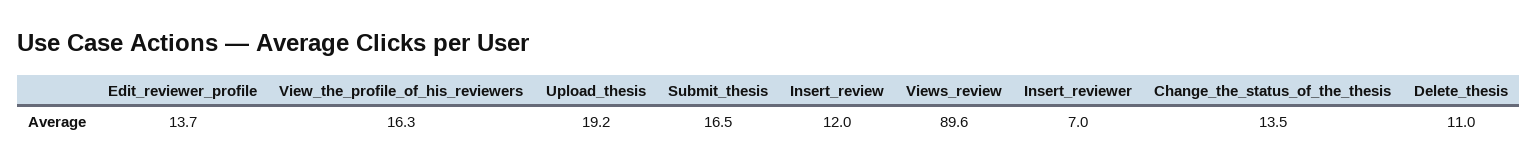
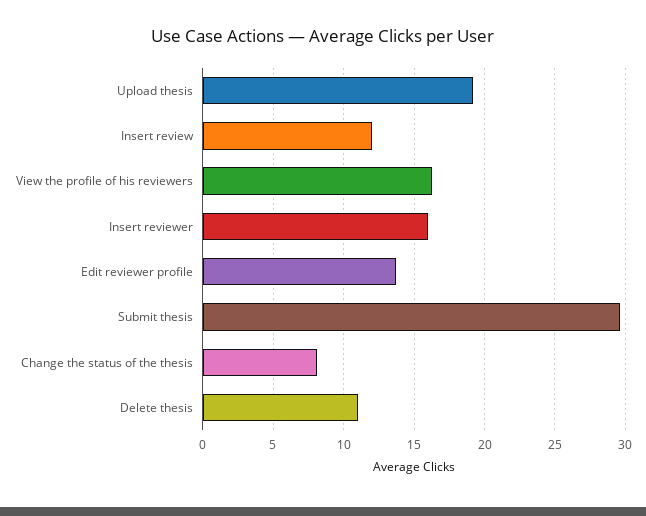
Submit_thesis: 16.5 -> 29.5
Views_review: 89.6 -> none
Insert_reviewer: 7 -> 16
Change_the_status_of_the_thesis: 13.5 -> 8

